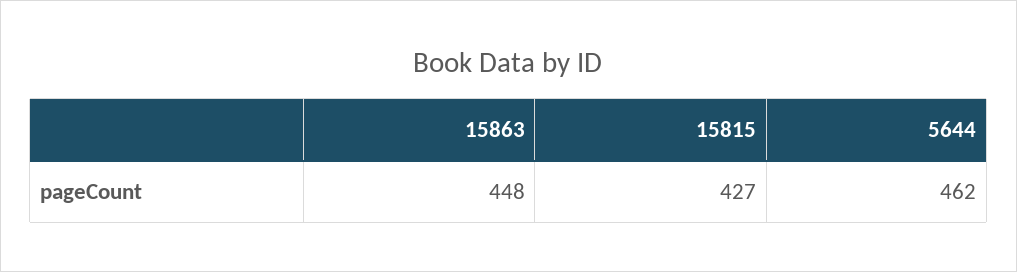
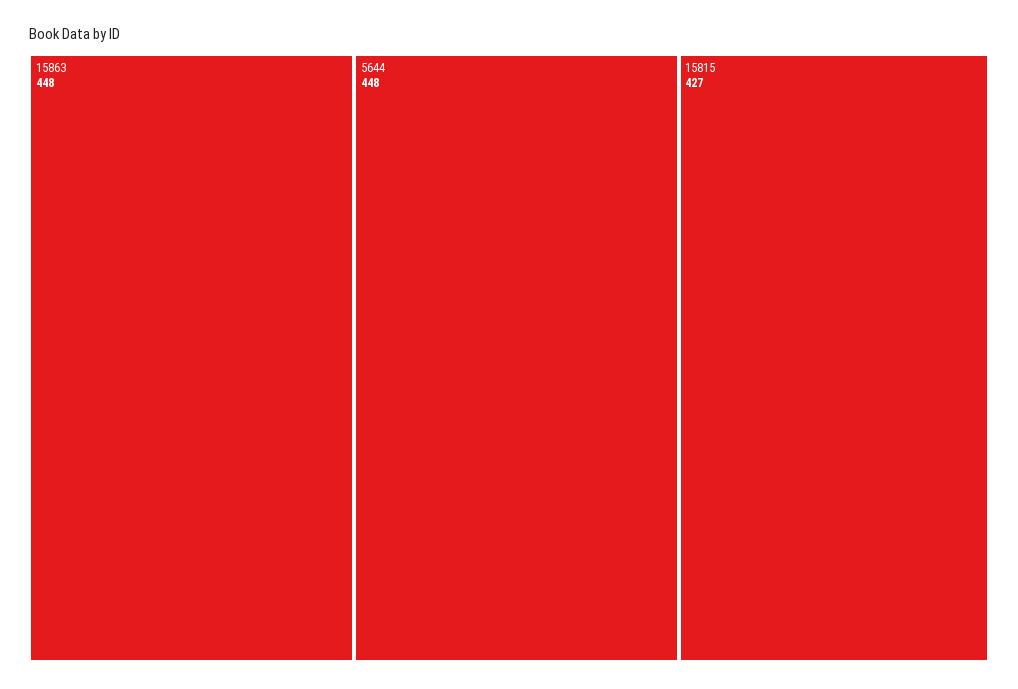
5644: 462 -> 448

